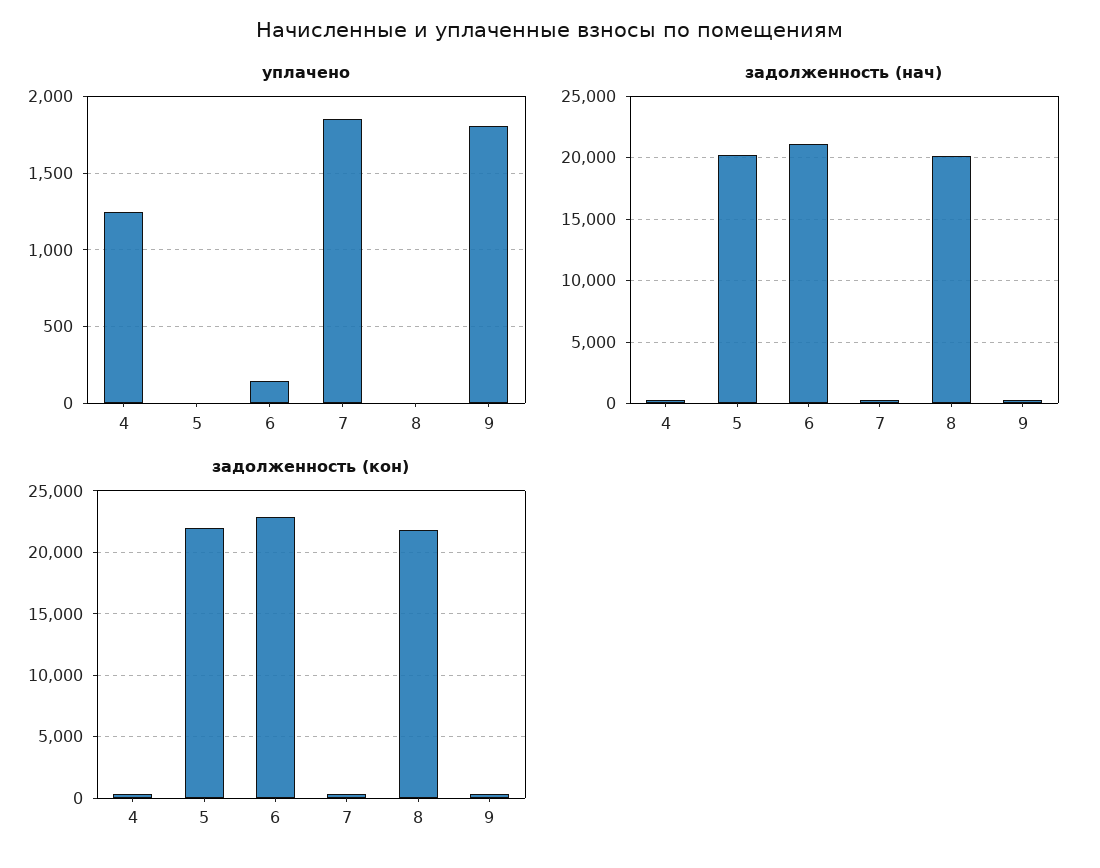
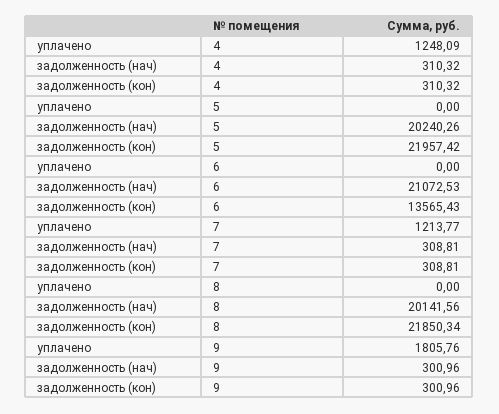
уплачено, 6: 150 -> 0
уплачено, 7: 1850 -> 1213.77
задолженность (кон), 6: 23000 -> 13565.43

